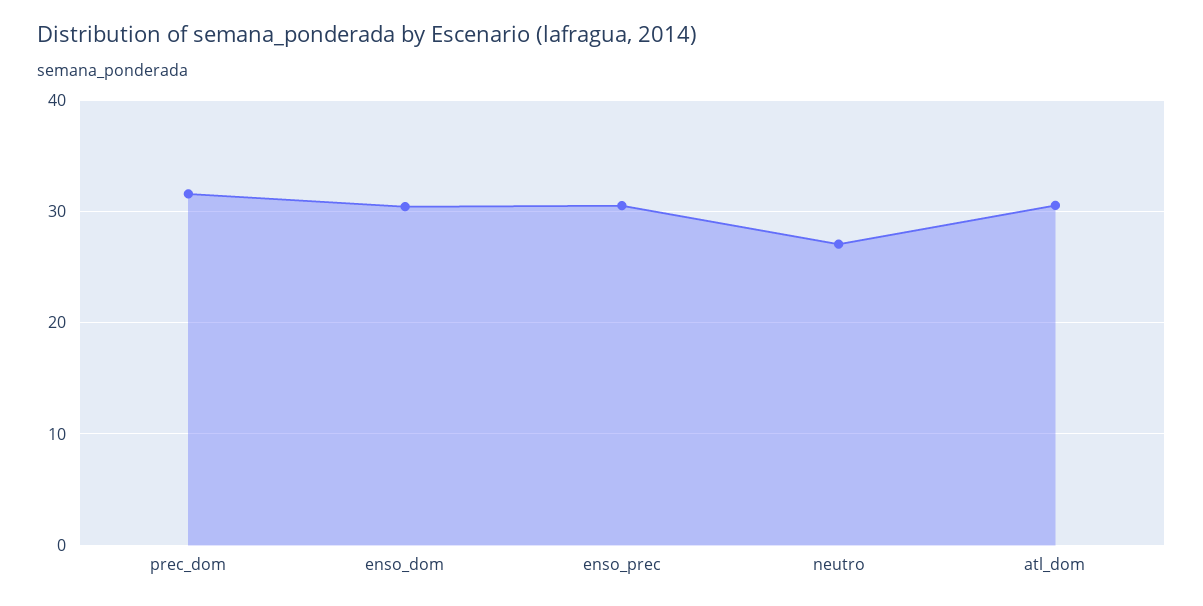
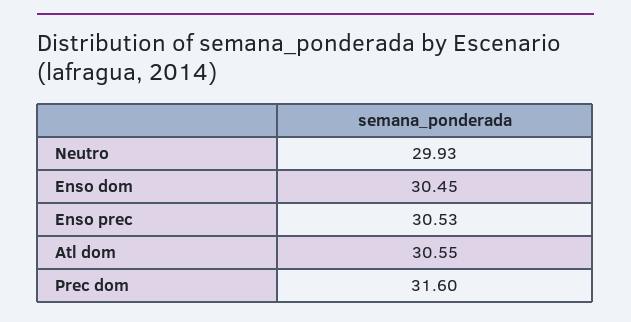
neutro: 27 -> 29.93

